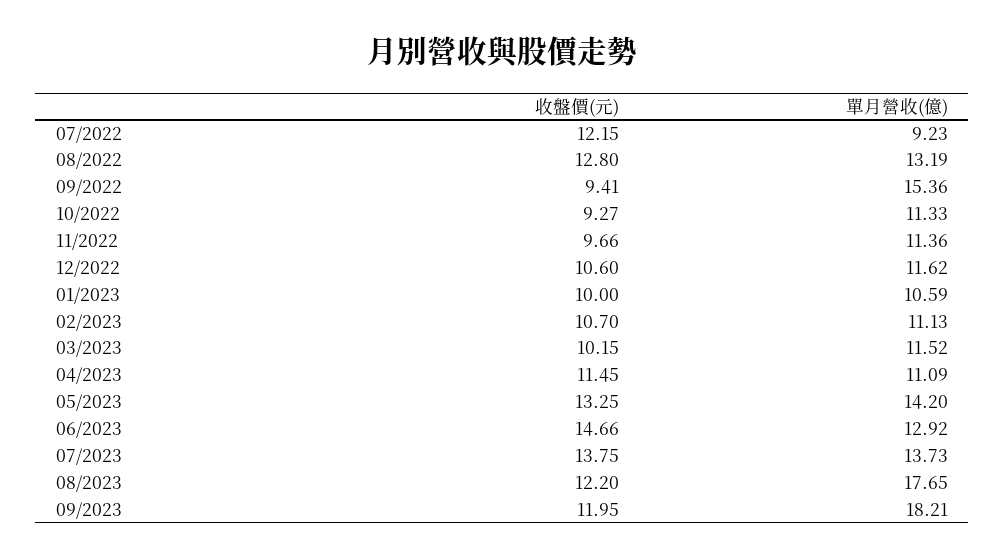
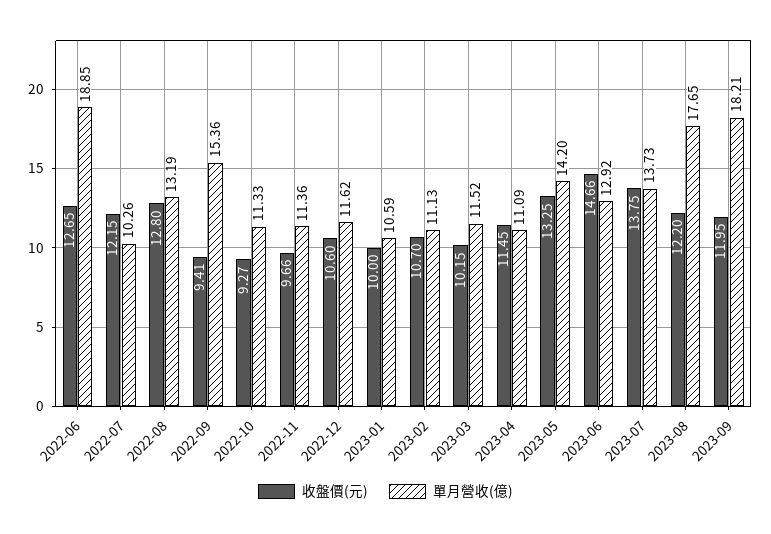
單月營收(億), 07/2022: 9.23 -> 10.26
收盤價(元), 2022-06: none -> 12.65
單月營收(億), 2022-06: none -> 18.85

